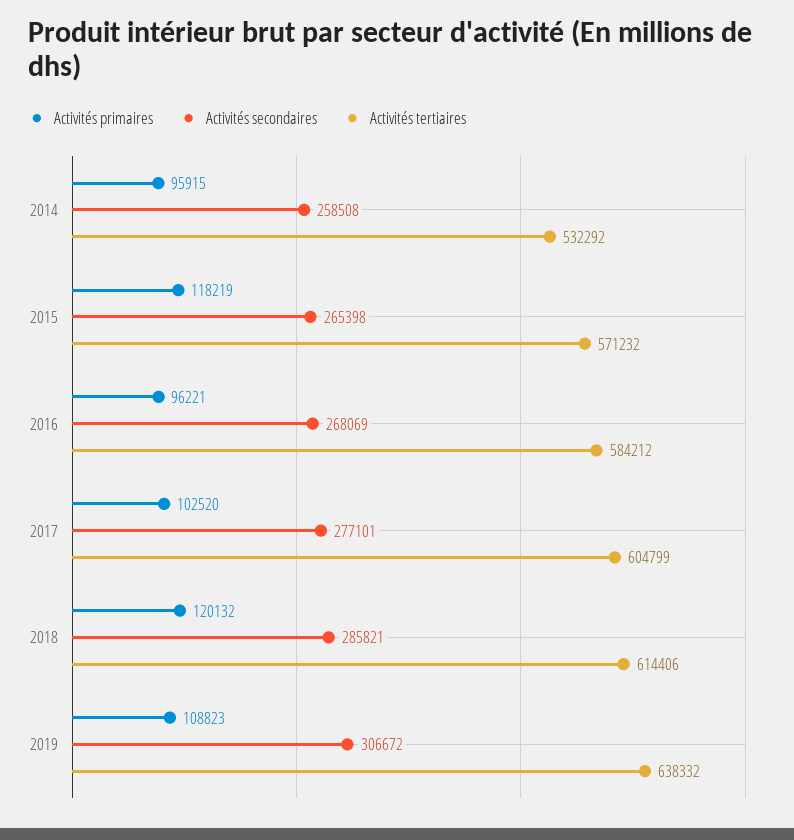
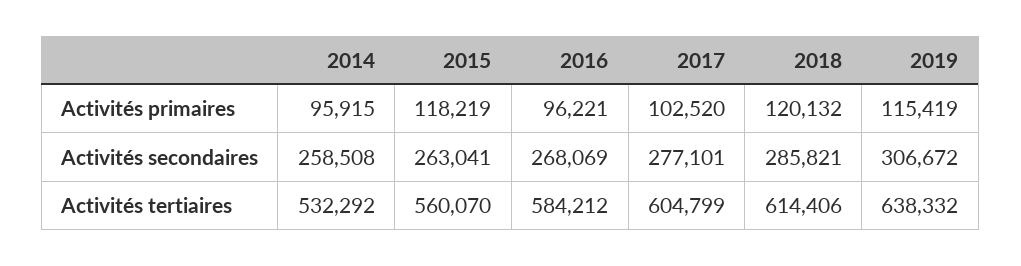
Activités secondaires, 2015: 265398 -> 263041
Activités tertiaires, 2015: 571232 -> 560070
Activités primaires, 2019: 108823 -> 115419

